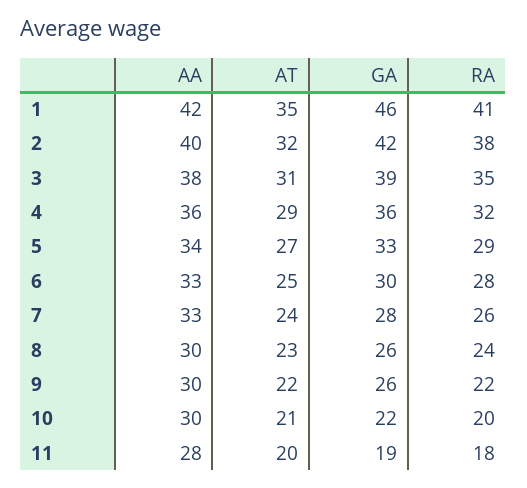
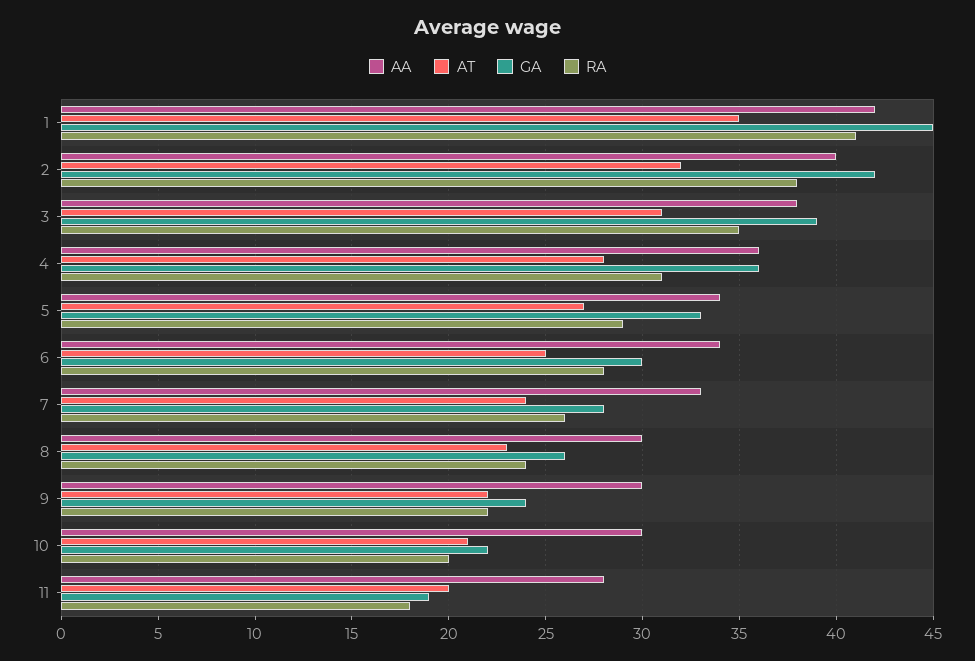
GA, 1: 46 -> 45
AT, 4: 29 -> 28
RA, 4: 32 -> 31
AA, 6: 33 -> 34
GA, 9: 26 -> 24

